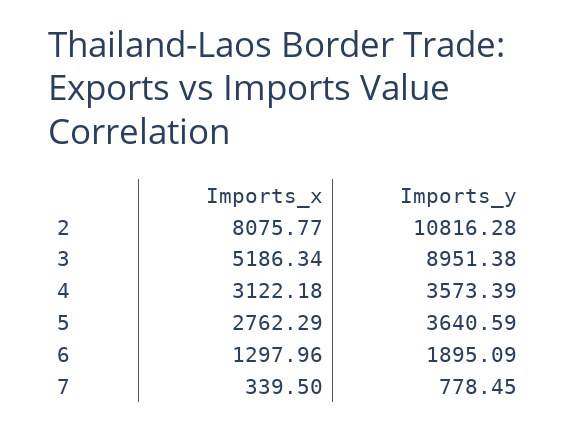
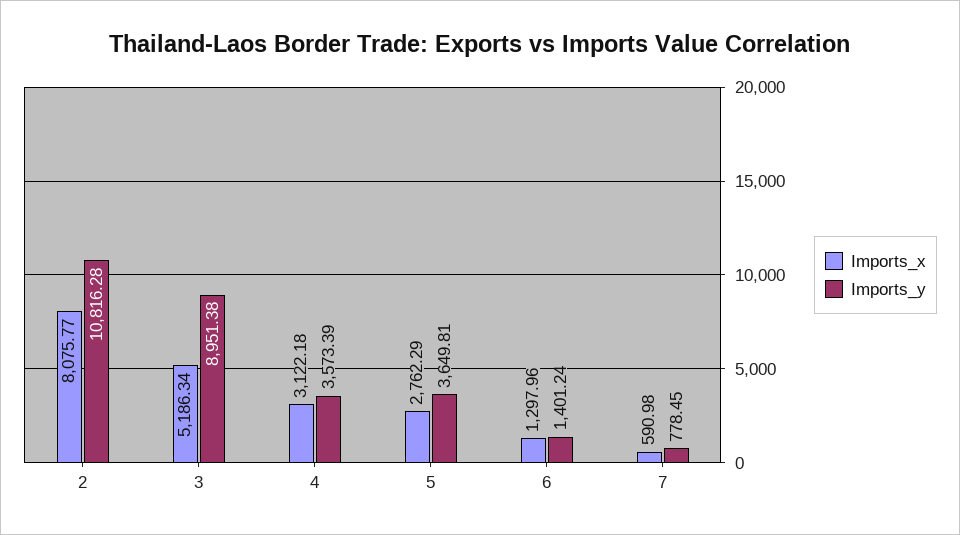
Imports_y, 5: 3640.59 -> 3649.81
Imports_y, 6: 1895.09 -> 1401.24
Imports_x, 7: 339.5 -> 590.98

